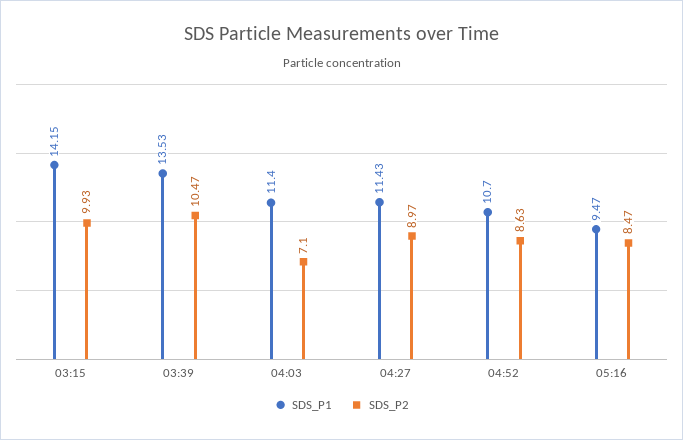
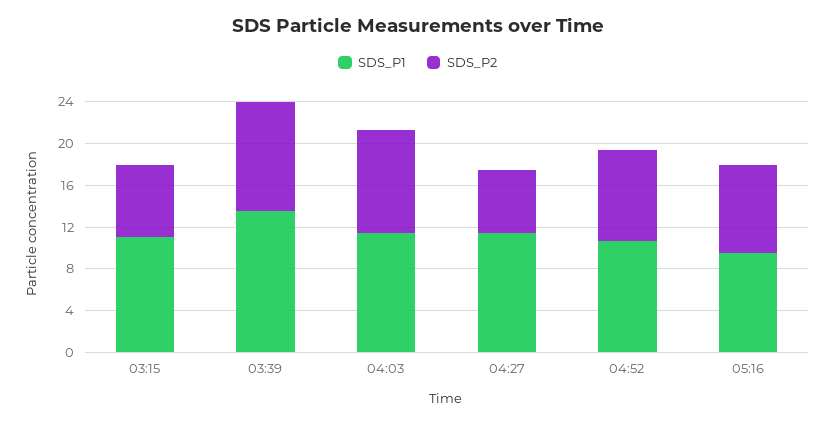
SDS_P1, 03:15: 14.15 -> 11
SDS_P2, 03:15: 9.93 -> 7
SDS_P2, 04:03: 7.1 -> 10
SDS_P2, 04:27: 8.97 -> 6

